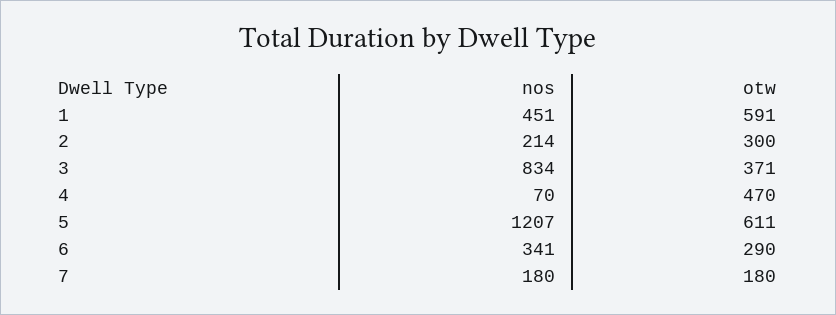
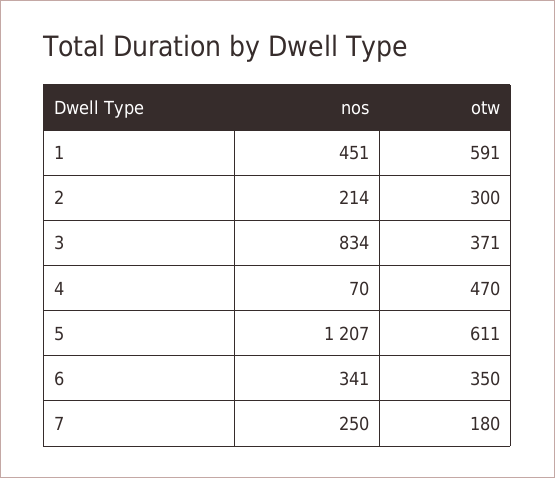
otw, 6: 290 -> 350
nos, 7: 180 -> 250

